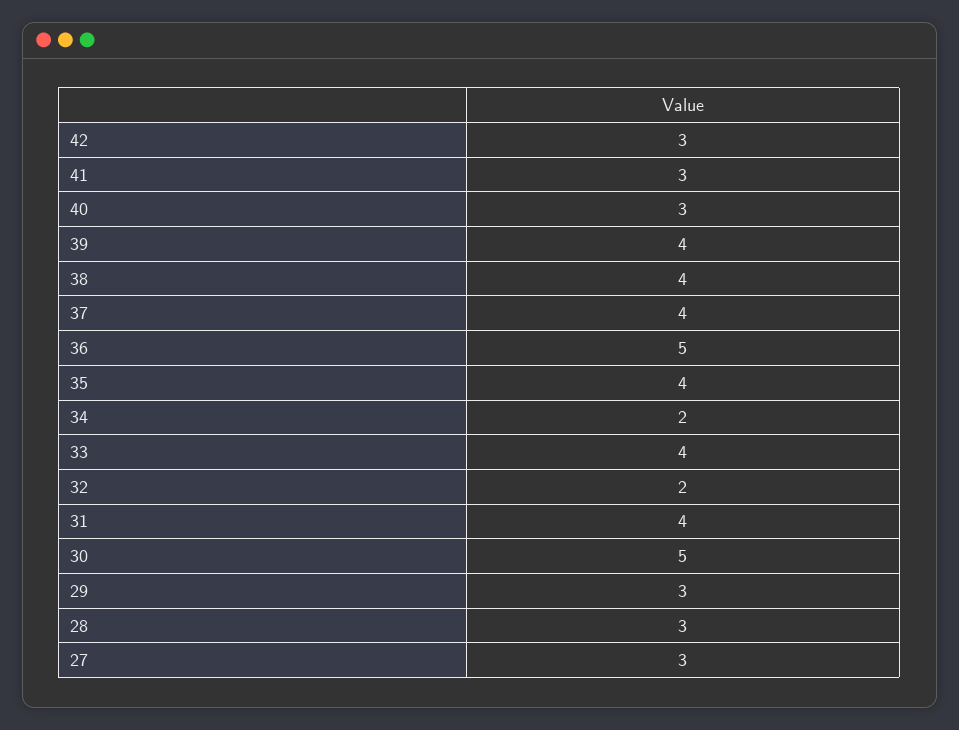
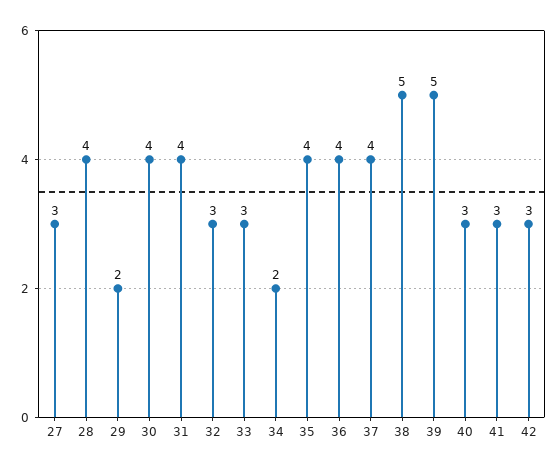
39: 4 -> 5
38: 4 -> 5
36: 5 -> 4
33: 4 -> 3
32: 2 -> 3
30: 5 -> 4
29: 3 -> 2
28: 3 -> 4

